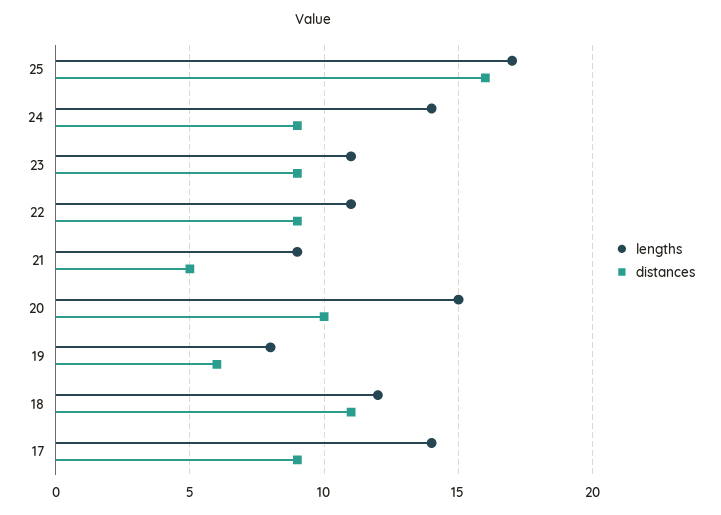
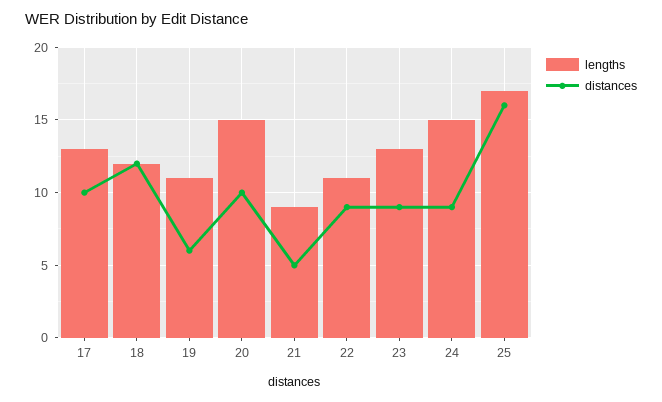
lengths, 24: 14 -> 15
lengths, 23: 11 -> 13
lengths, 19: 8 -> 11
distances, 18: 11 -> 12
lengths, 17: 14 -> 13
distances, 17: 9 -> 10

